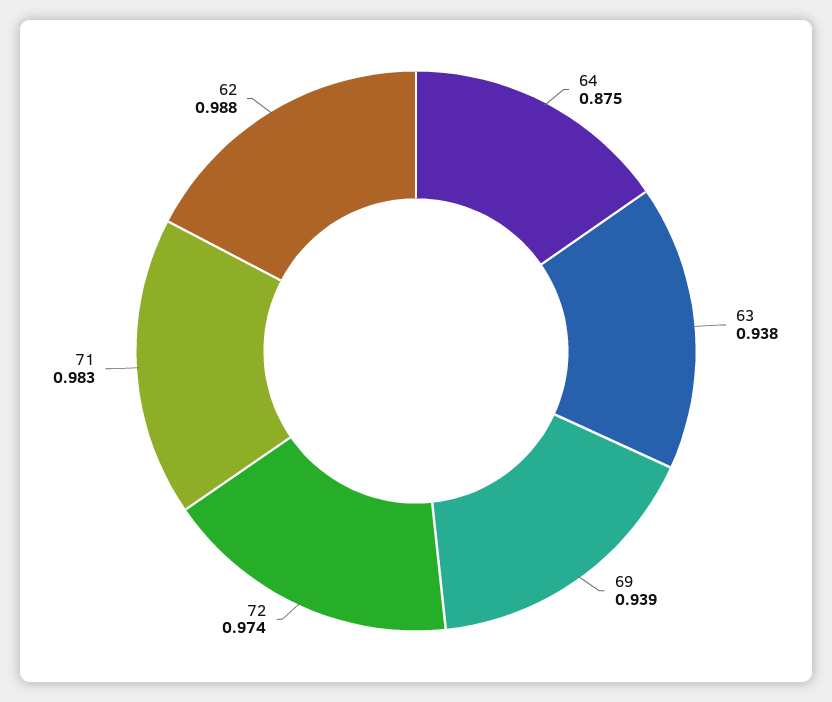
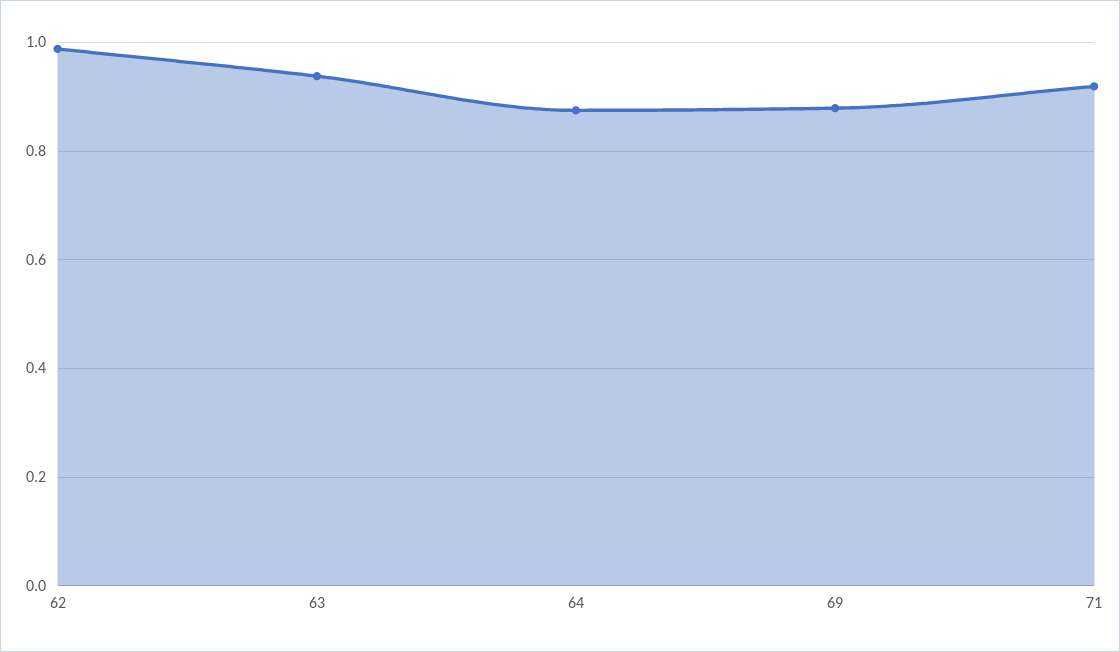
69: 0.939 -> 0.88
72: 0.974 -> none
71: 0.983 -> 0.92

